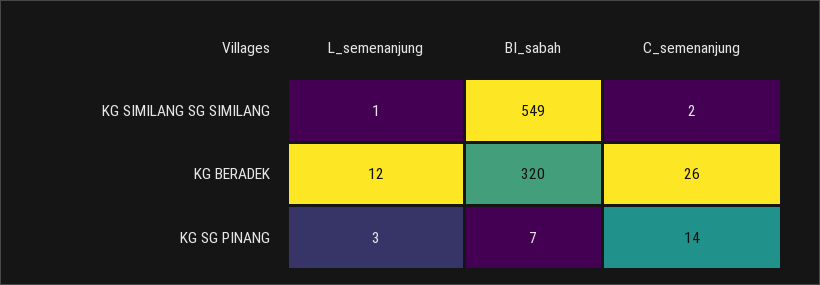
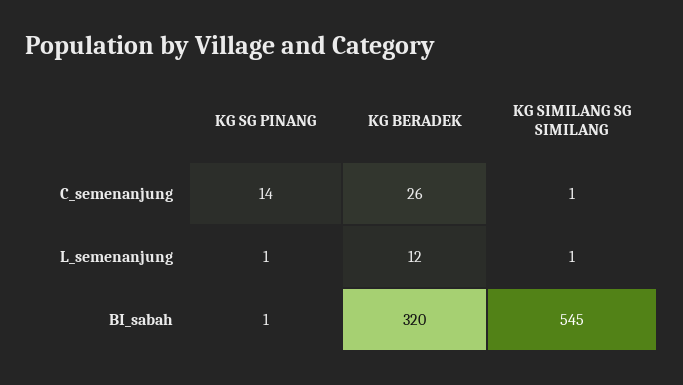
BI_sabah, KG SIMILANG SG SIMILANG: 549 -> 545
C_semenanjung, KG SIMILANG SG SIMILANG: 2 -> 1
L_semenanjung, KG SG PINANG: 3 -> 1
BI_sabah, KG SG PINANG: 7 -> 1

